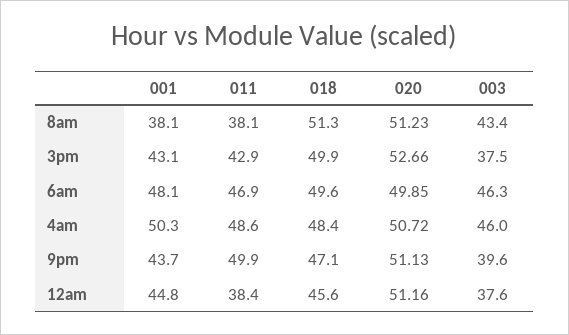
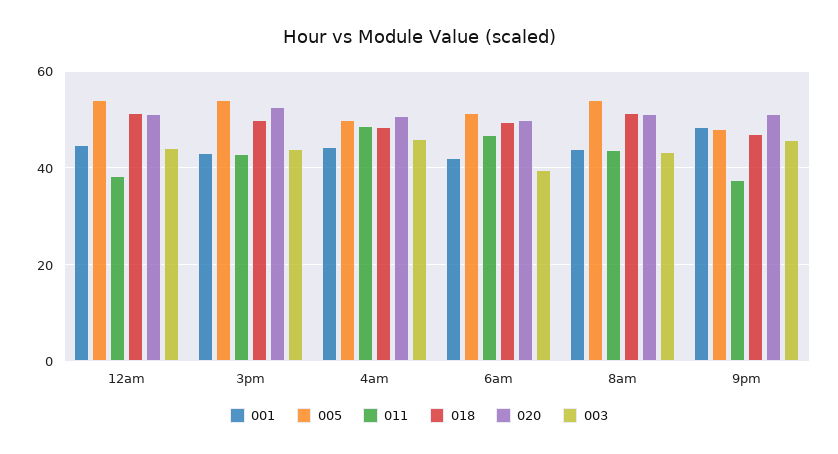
001, 8am: 38.1 -> 44
011, 8am: 38.1 -> 44
003, 3pm: 37.5 -> 44
001, 6am: 48.1 -> 42
003, 6am: 46.3 -> 40
001, 4am: 50.3 -> 44
001, 9pm: 43.7 -> 48
011, 9pm: 49.9 -> 38
003, 9pm: 39.6 -> 46
018, 12am: 45.6 -> 52
003, 12am: 37.6 -> 44
005, 12am: none -> 54
005, 3pm: none -> 54
005, 4am: none -> 50
005, 6am: none -> 52
005, 8am: none -> 54
005, 9pm: none -> 48

